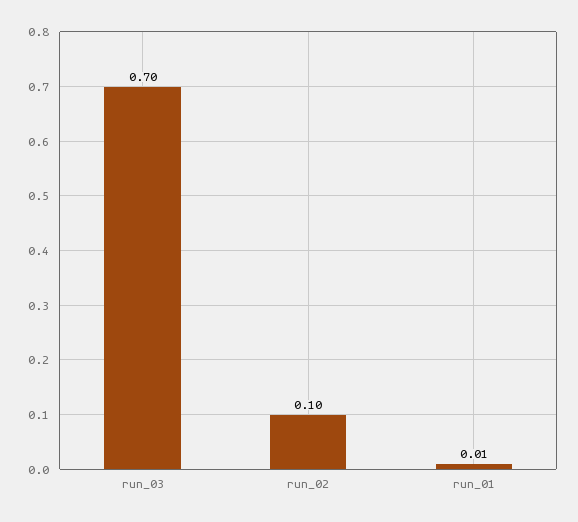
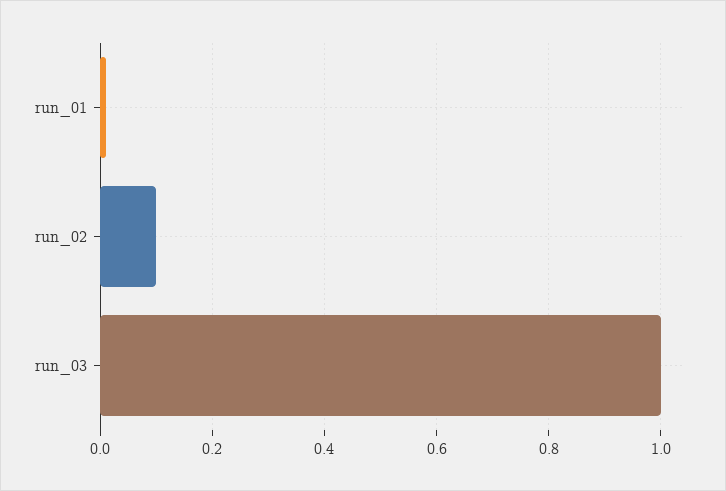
run_03: 0.7 -> 1

